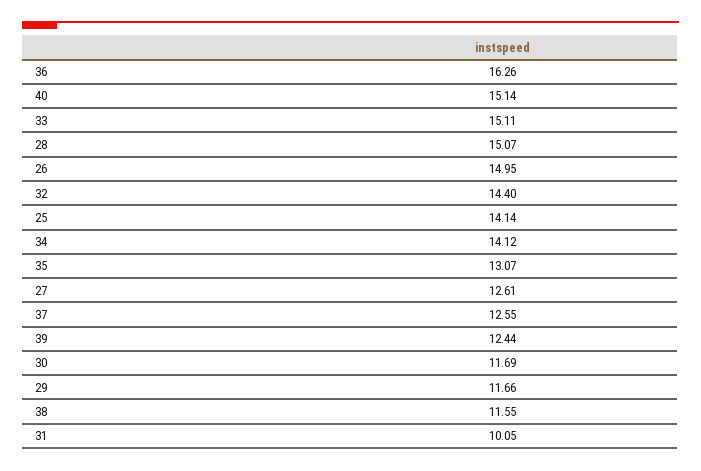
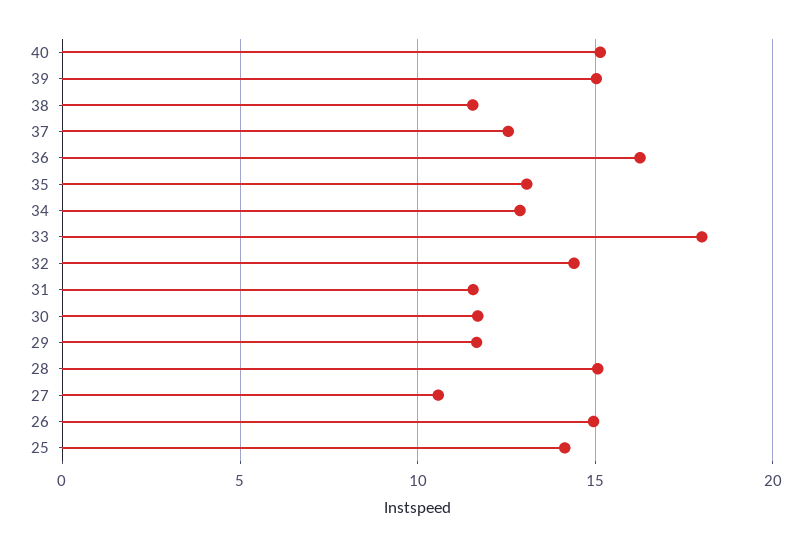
33: 15.11 -> 18
34: 14.12 -> 13
27: 12.61 -> 10.5
39: 12.44 -> 15
31: 10.05 -> 11.5

